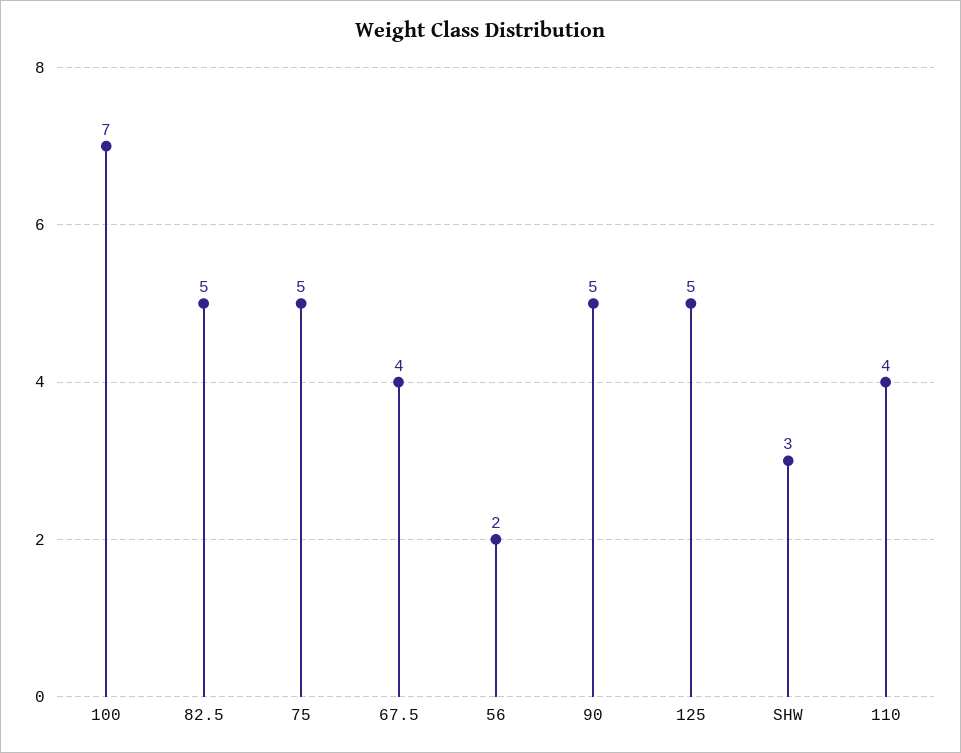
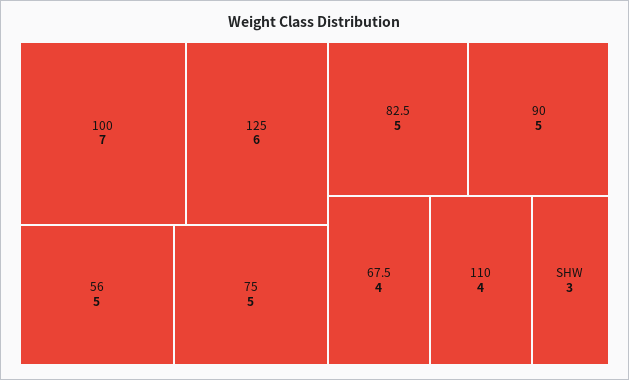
56: 2 -> 5
125: 5 -> 6

